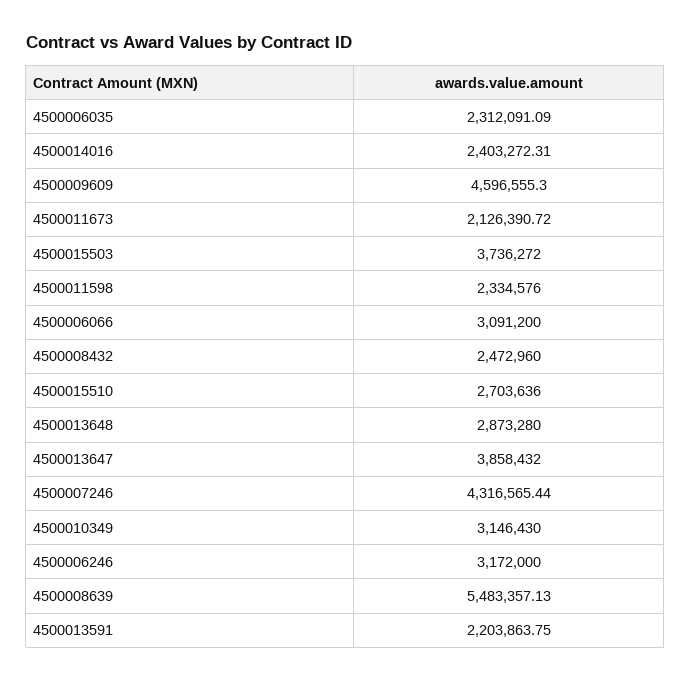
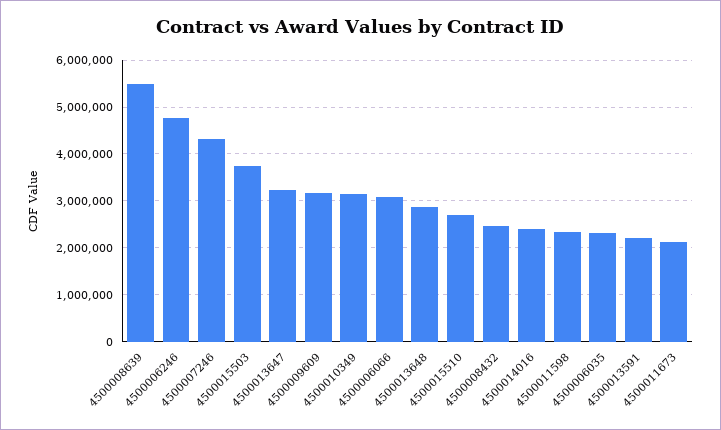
4500009609: 4596555.3 -> 3200000
4500013647: 3858432 -> 3200000
4500006246: 3172000 -> 4800000

